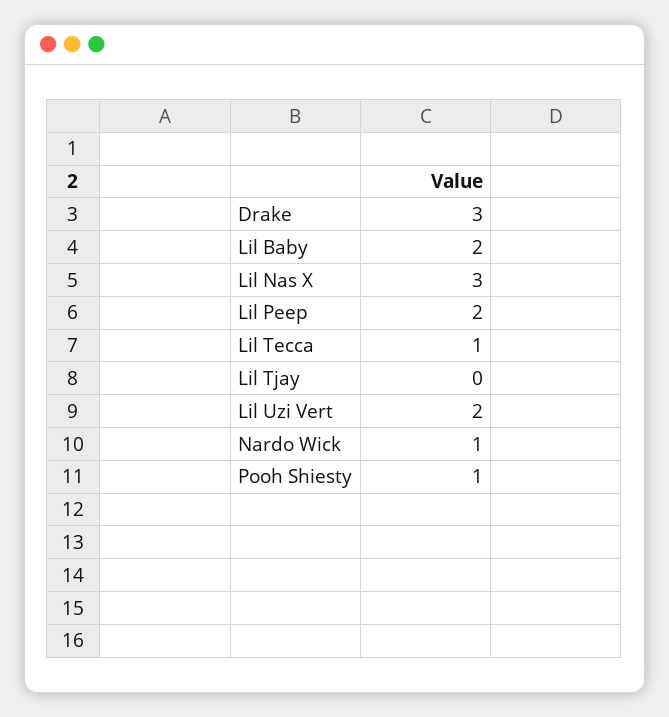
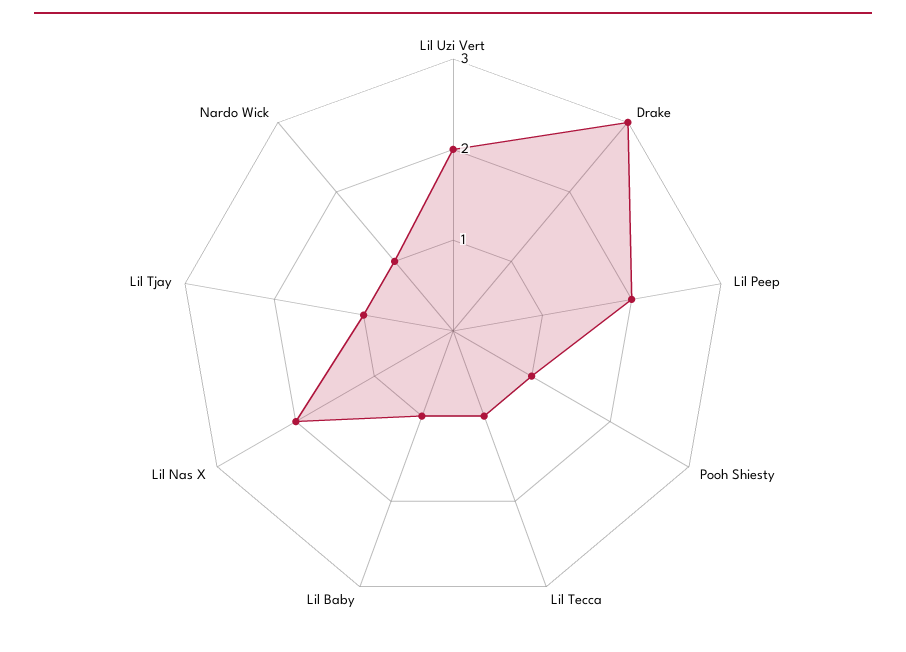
Lil Baby: 2 -> 1
Lil Nas X: 3 -> 2
Lil Tjay: 0 -> 1

